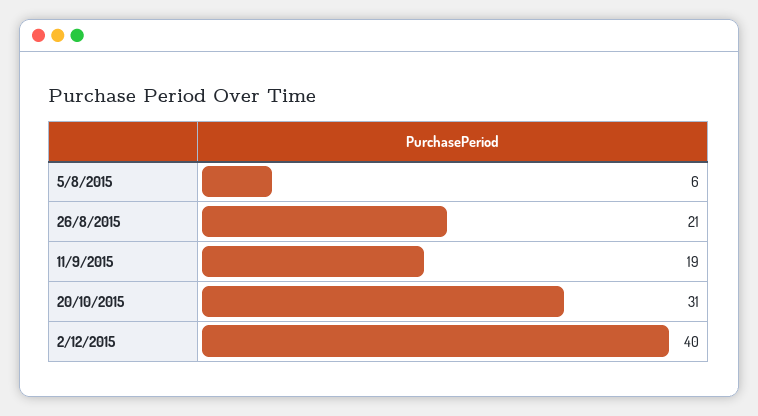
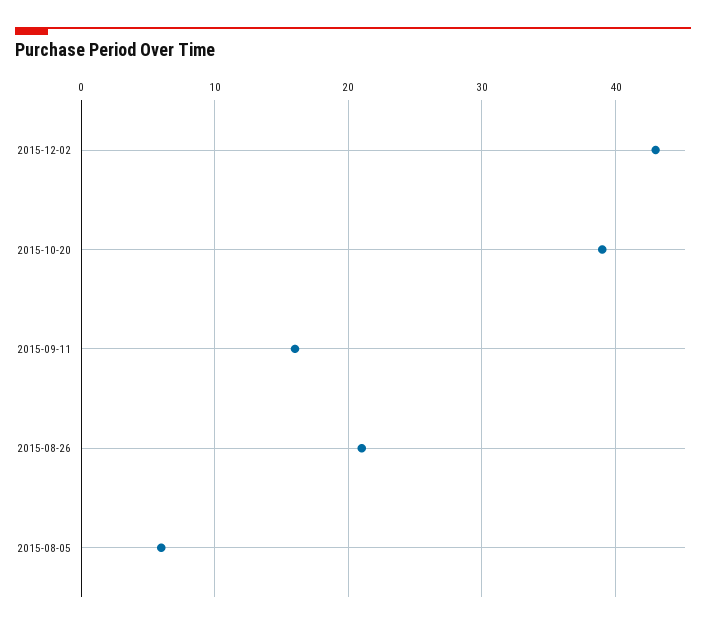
11/9/2015: 19 -> 16
20/10/2015: 31 -> 39
2/12/2015: 40 -> 43

